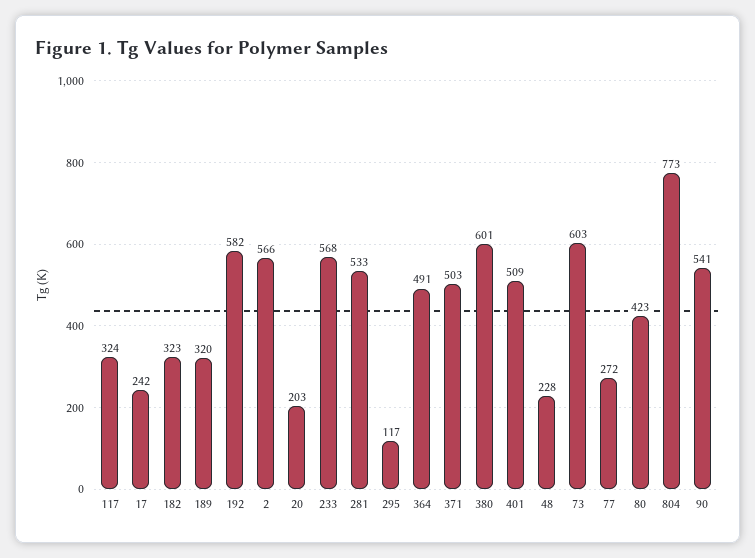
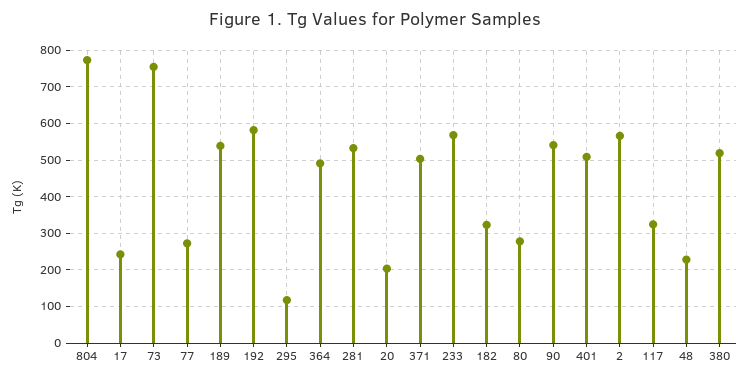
189: 320 -> 540
380: 601 -> 520
73: 603 -> 760
80: 423 -> 280

